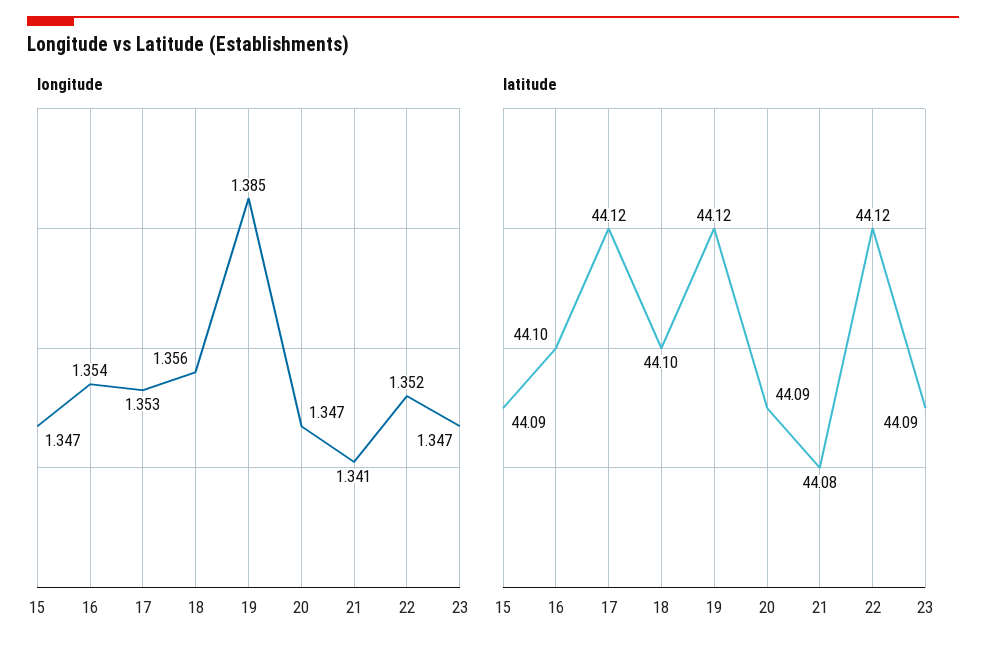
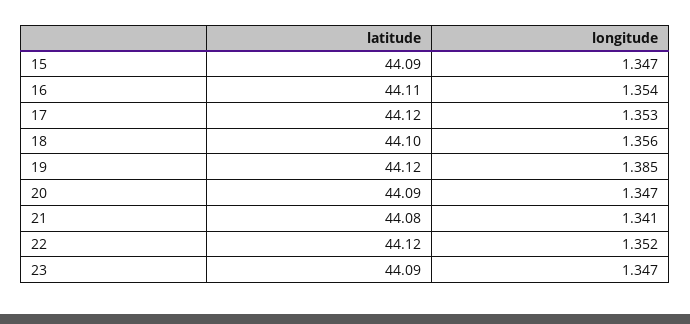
latitude, 16: 44.1 -> 44.11

